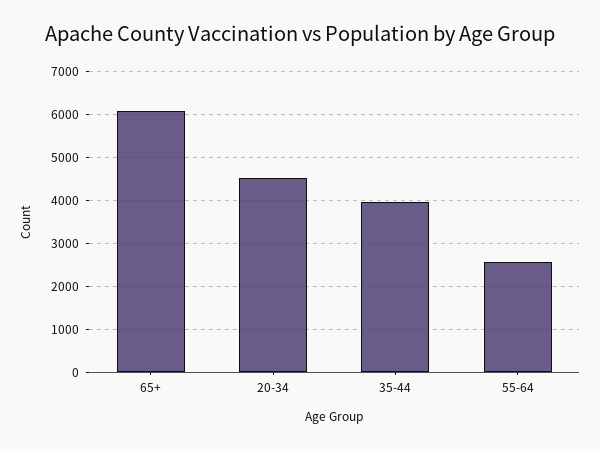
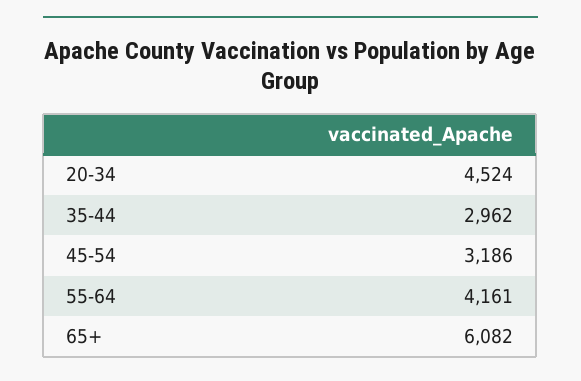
35-44: 4000 -> 2962
55-64: 2600 -> 4161
45-54: none -> 3186

